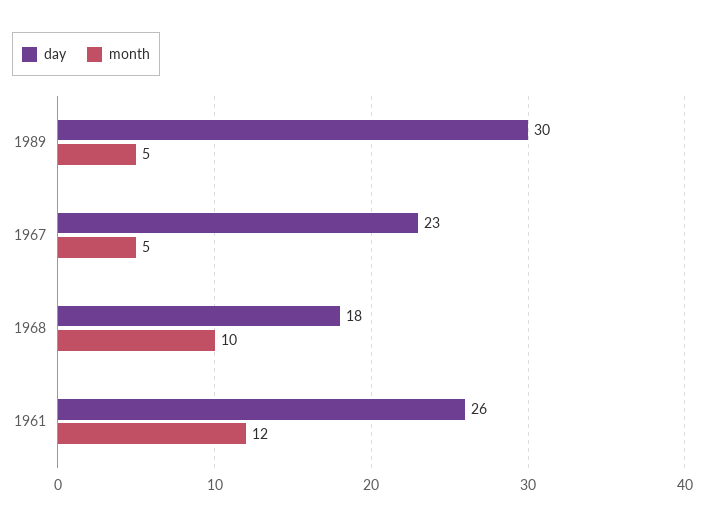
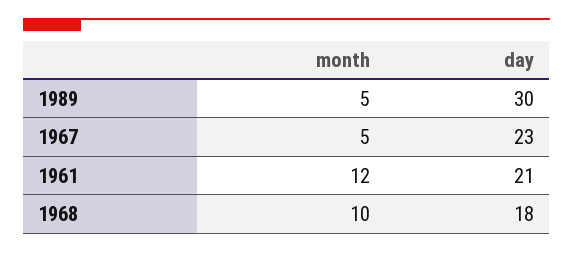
day, 1961: 26 -> 21

